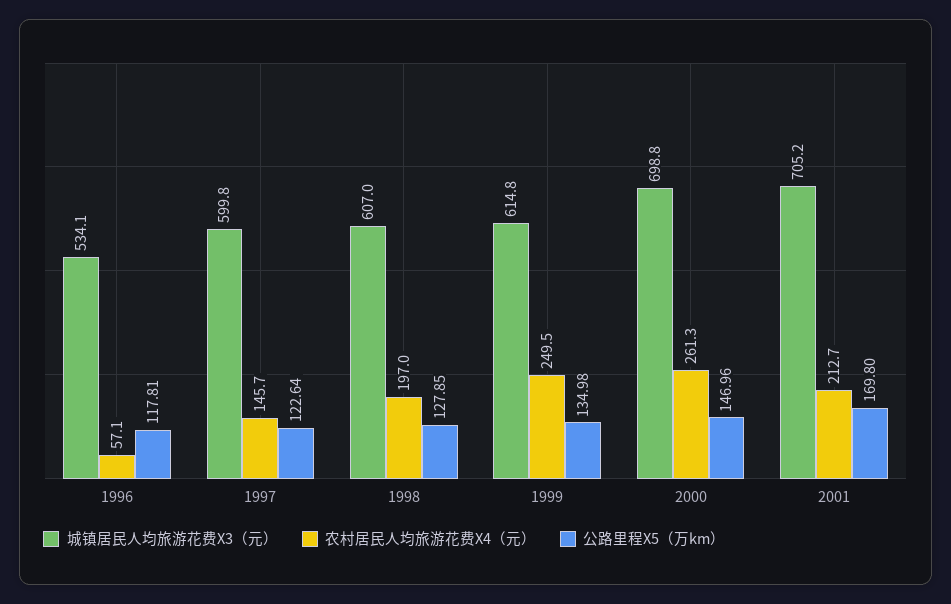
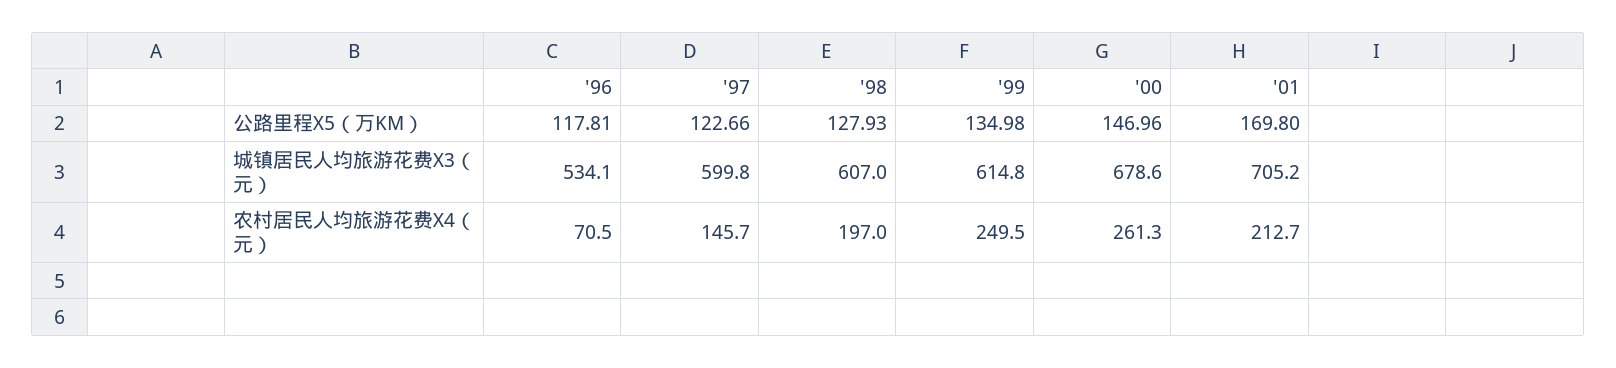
农村居民人均旅游花费X4（元）, 1996: 57.1 -> 70.5
公路里程X5（万km）, 1997: 122.64 -> 122.66
公路里程X5（万km）, 1998: 127.85 -> 127.93
城镇居民人均旅游花费X3（元）, 2000: 698.8 -> 678.6

